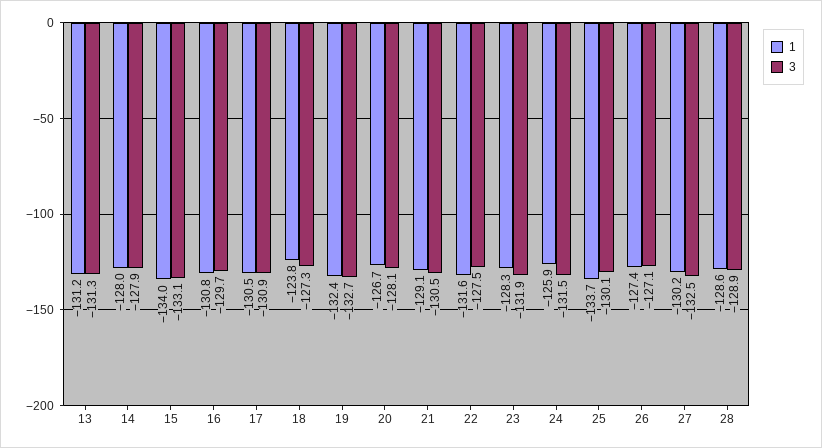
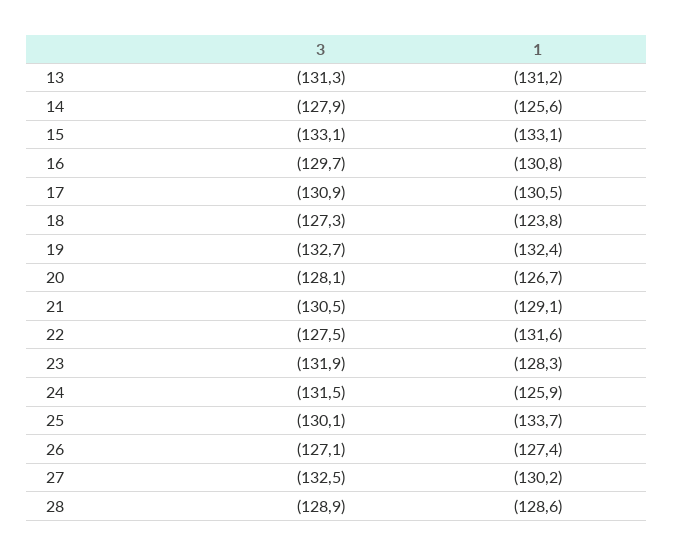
1, 14: -128 -> -125.6
1, 15: -134 -> -133.1

